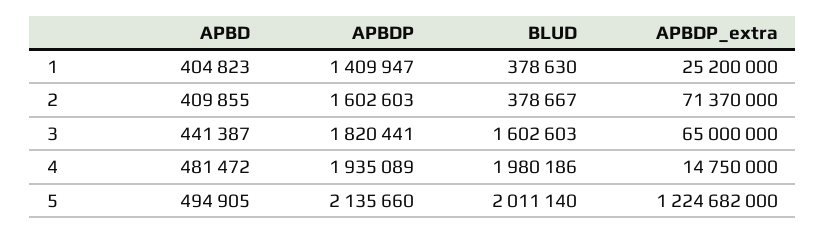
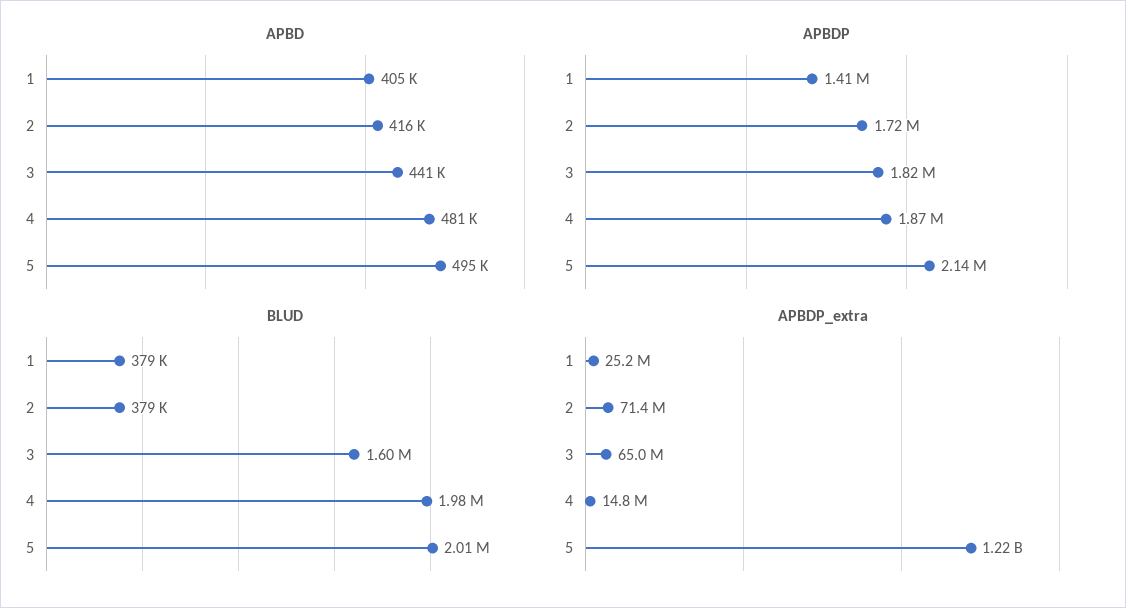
APBD, 2: 409855 -> 416000
APBDP, 2: 1602603 -> 1720000
APBDP, 4: 1935089 -> 1870000

